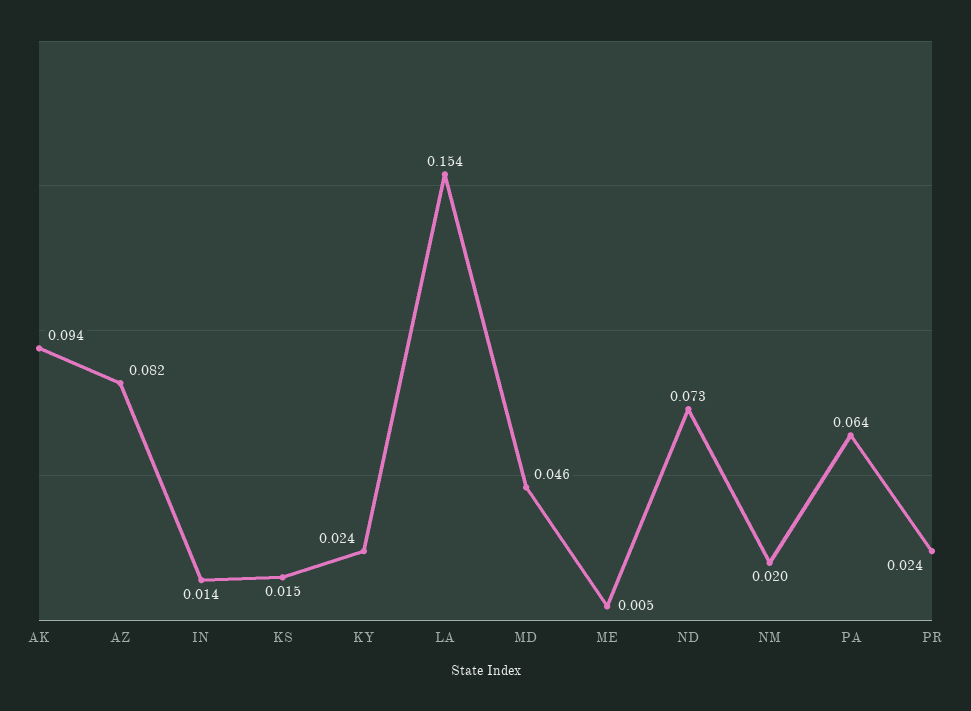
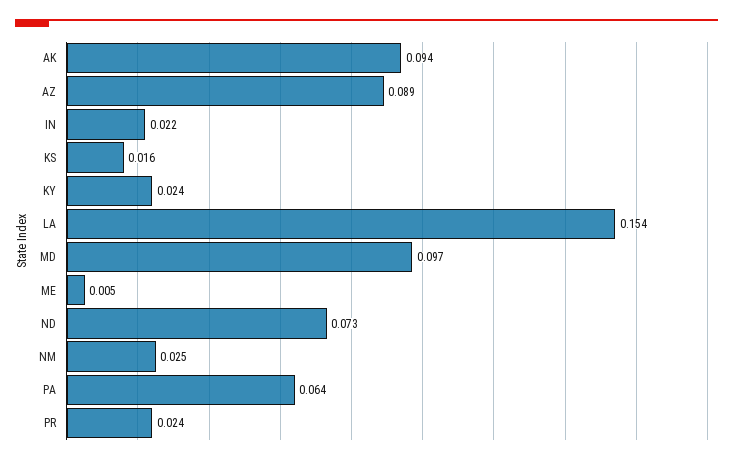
AZ: 0.082 -> 0.089
IN: 0.014 -> 0.022
KS: 0.015 -> 0.016
MD: 0.046 -> 0.097
NM: 0.02 -> 0.025

